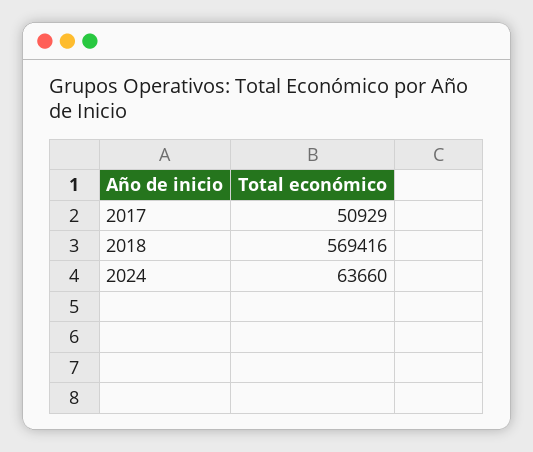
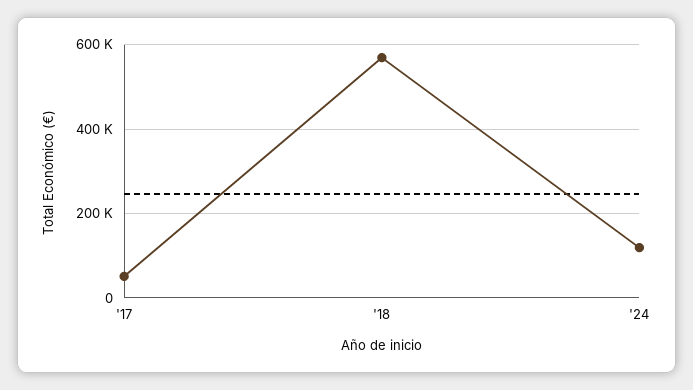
2024: 63660 -> 120000

